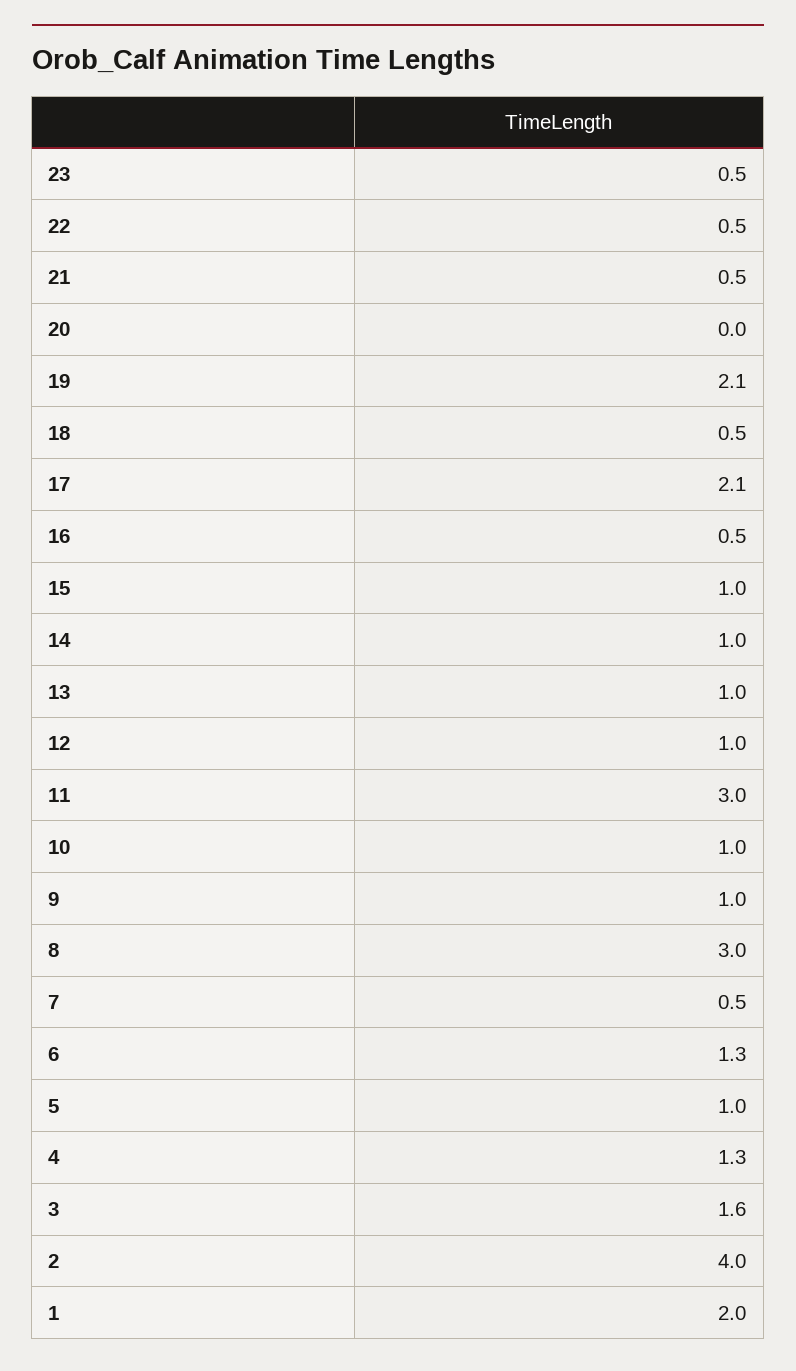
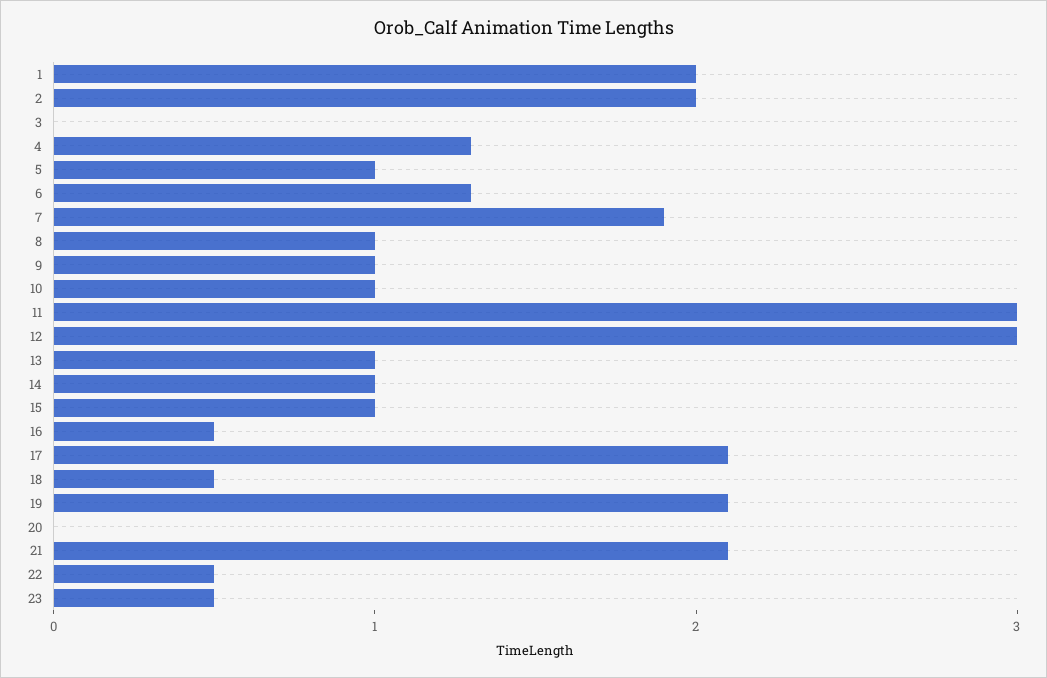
21: 0.5 -> 2.1
12: 1 -> 3
8: 3 -> 1
7: 0.5 -> 1.9
3: 1.6 -> 0
2: 4 -> 2

